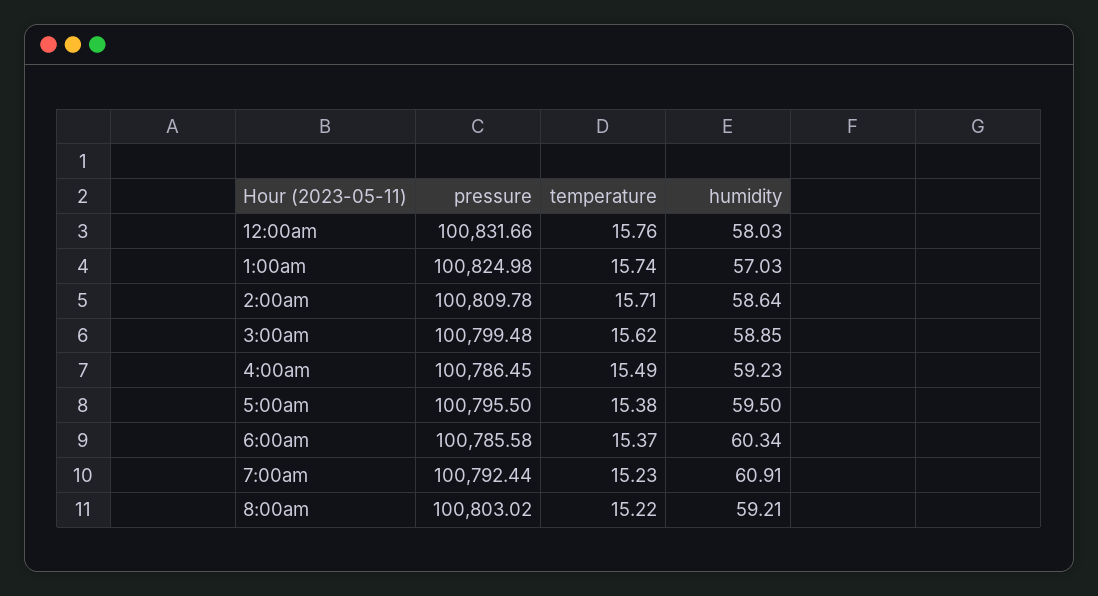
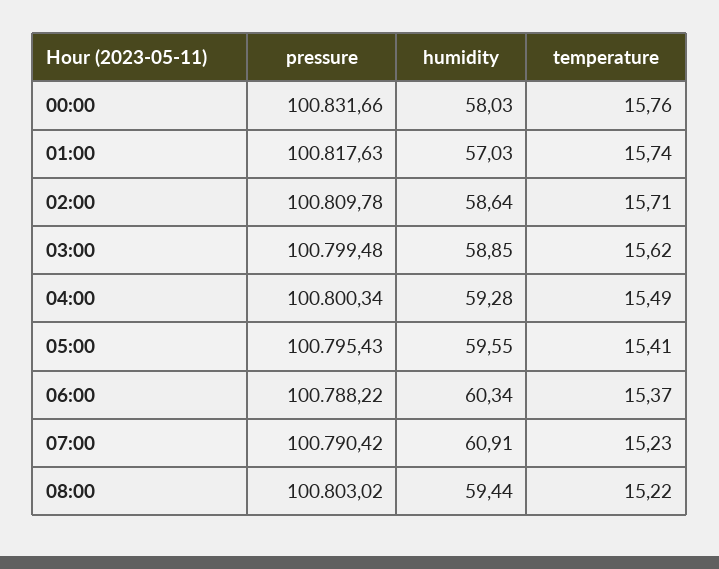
pressure, 1:00am: 100824.98 -> 100817.63
pressure, 4:00am: 100786.45 -> 100800.34
humidity, 4:00am: 59.23 -> 59.28
pressure, 5:00am: 100795.5 -> 100795.43
temperature, 5:00am: 15.38 -> 15.41
humidity, 5:00am: 59.5 -> 59.55
pressure, 6:00am: 100785.58 -> 100788.22
pressure, 7:00am: 100792.44 -> 100790.42
humidity, 8:00am: 59.21 -> 59.44

